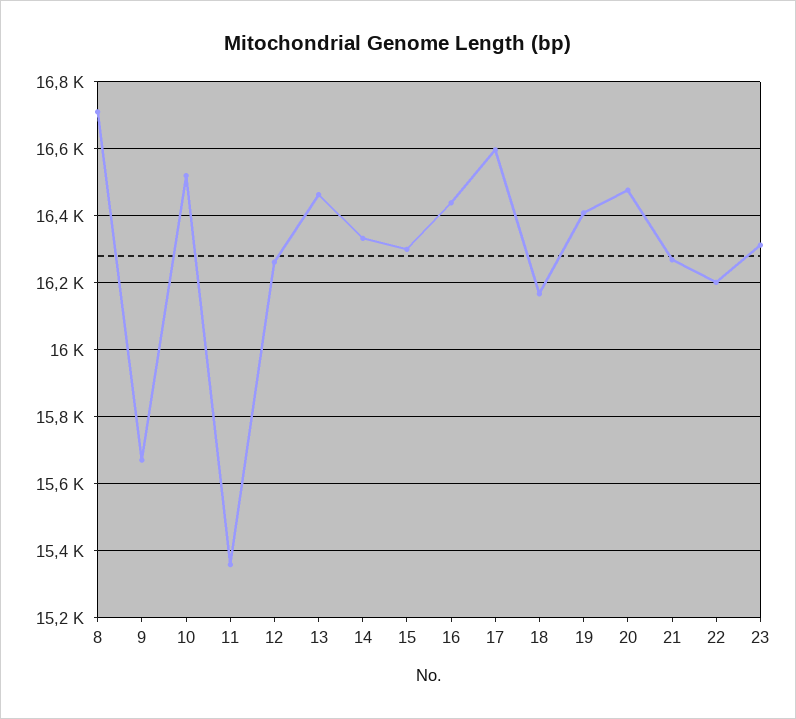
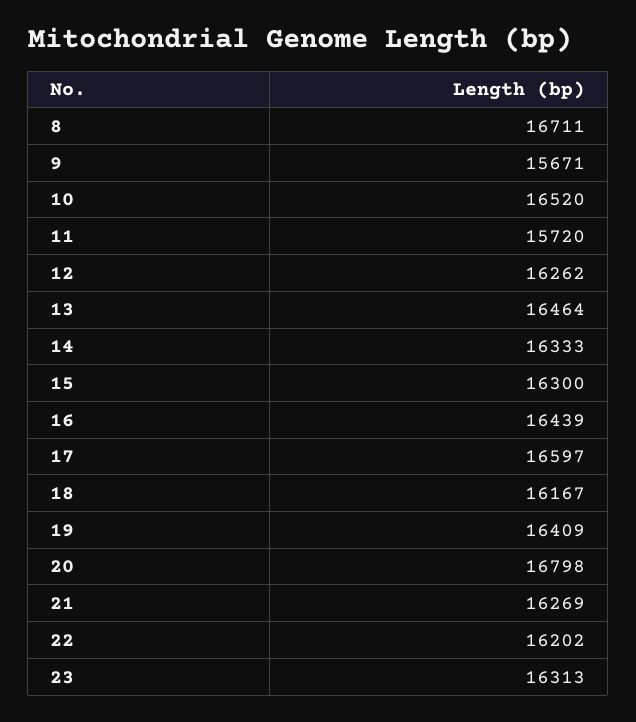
11: 15360 -> 15720
20: 16480 -> 16798

